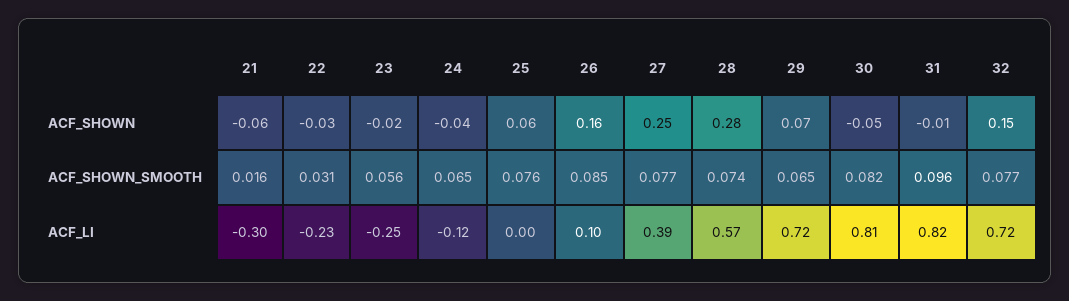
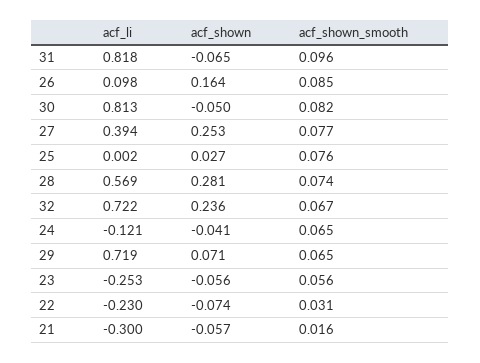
22, ACF_SHOWN: -0.03 -> -0.074
23, ACF_SHOWN: -0.02 -> -0.056
25, ACF_SHOWN: 0.06 -> 0.027
31, ACF_SHOWN: -0.01 -> -0.065
32, ACF_SHOWN: 0.15 -> 0.236
32, ACF_SHOWN_SMOOTH: 0.077 -> 0.067

